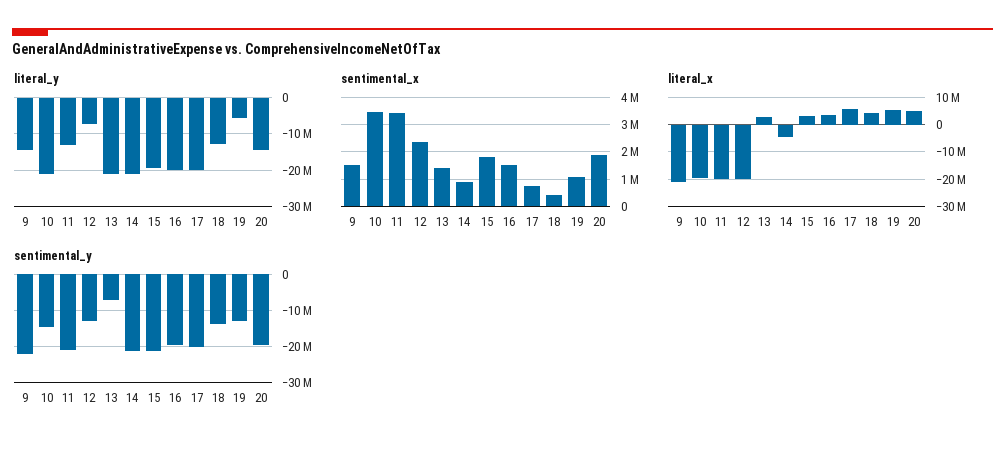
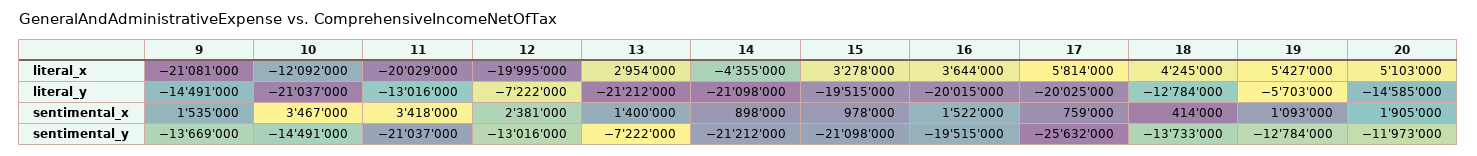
sentimental_x, 15: 1750000 -> 978000
literal_x, 10: -20000000 -> -12092000
sentimental_y, 9: -22000000 -> -13669000
sentimental_y, 17: -20000000 -> -25632000
sentimental_y, 20: -20000000 -> -11973000

